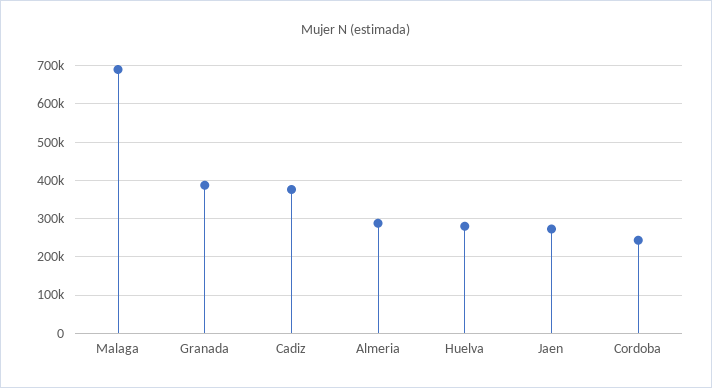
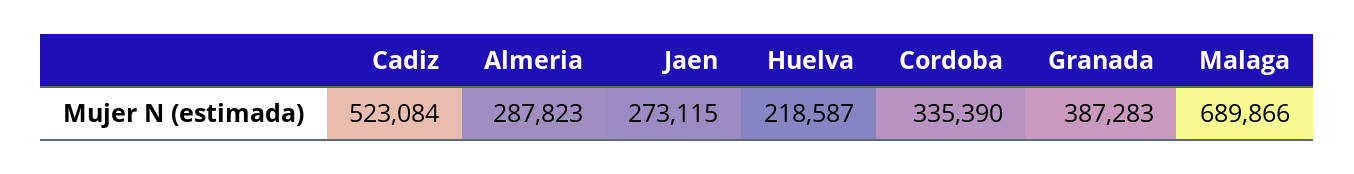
Cadiz: 380000 -> 523084
Huelva: 280000 -> 218587
Cordoba: 240000 -> 335390

